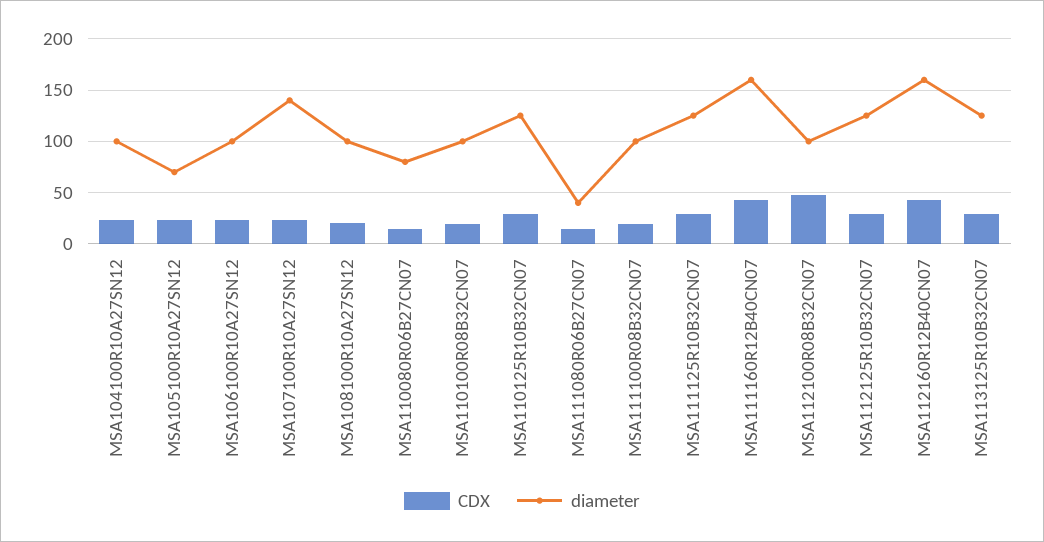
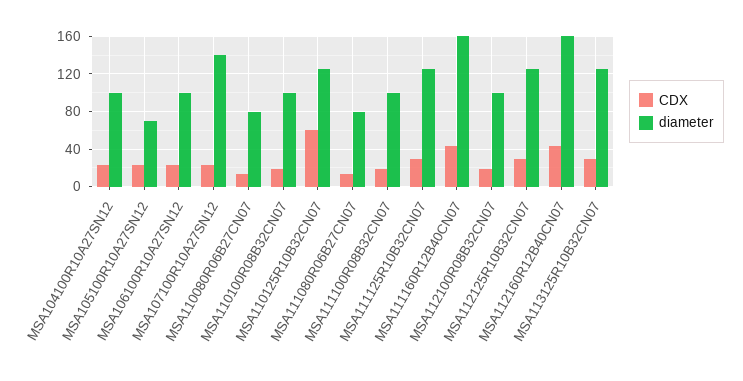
CDX, MSA108100R10A27SN12: 20 -> none
diameter, MSA108100R10A27SN12: 100 -> none
CDX, MSA110125R10B32CN07: 30 -> 60
diameter, MSA111080R06B27CN07: 40 -> 80
CDX, MSA112100R08B32CN07: 50 -> 20

